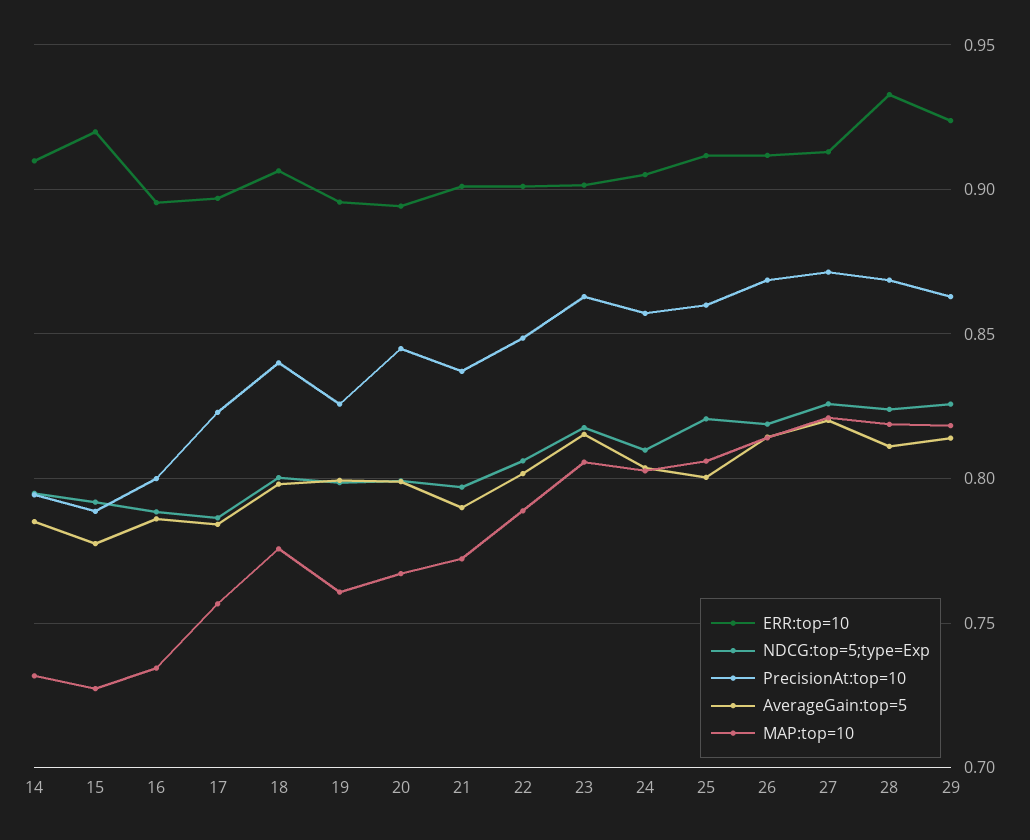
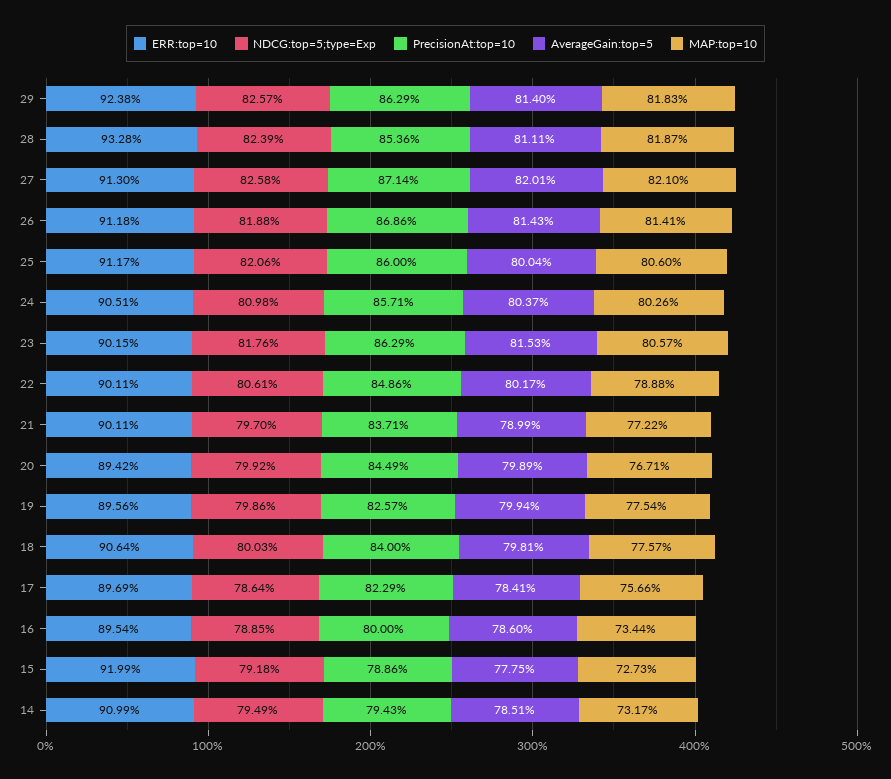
MAP:top=10, 19: 0.76 -> 0.7754
PrecisionAt:top=10, 28: 0.87 -> 0.8536

